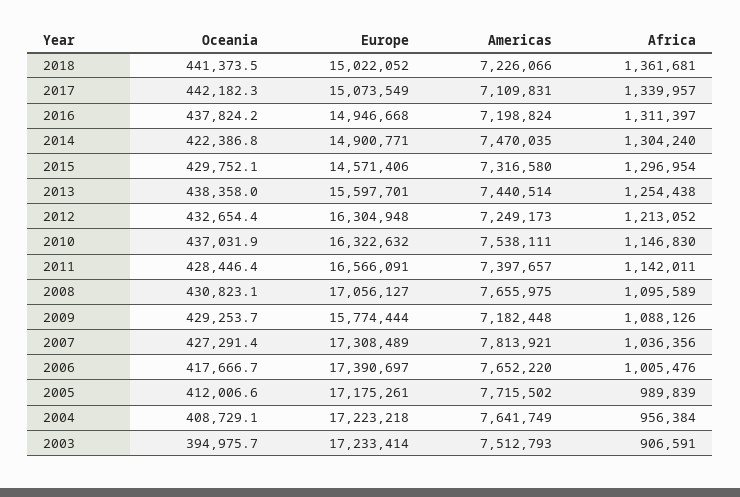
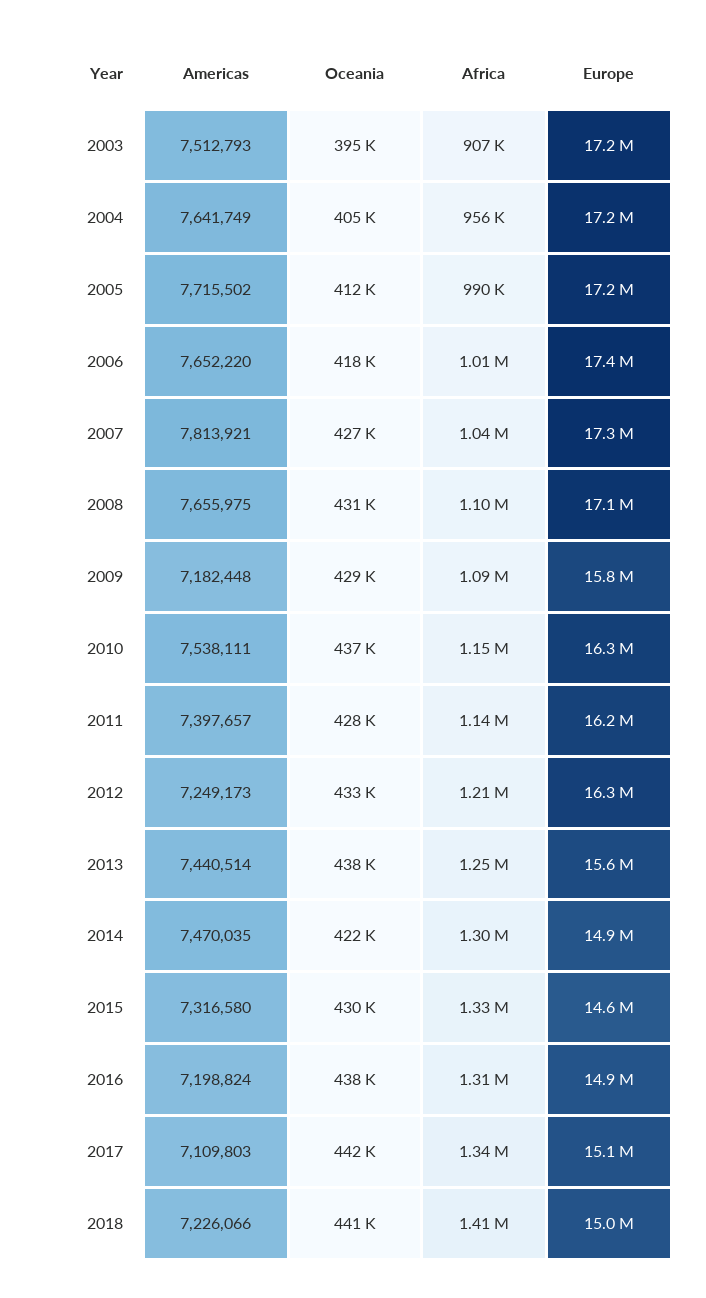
Africa, 2018: 1361681 -> 1410000
Americas, 2017: 7109831 -> 7109803
Africa, 2015: 1296954 -> 1330000
Europe, 2011: 16566091 -> 16200000
Oceania, 2004: 408729.1 -> 405000

